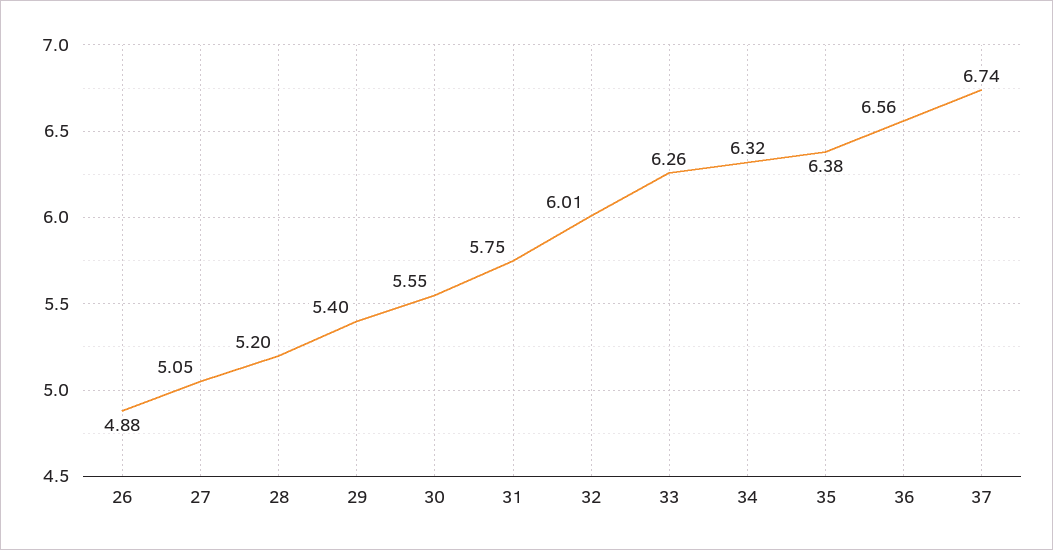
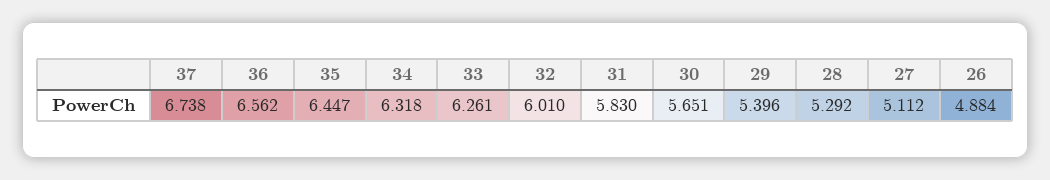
27: 5.05 -> 5.112
28: 5.2 -> 5.292
30: 5.55 -> 5.651
31: 5.75 -> 5.83
35: 6.38 -> 6.447

